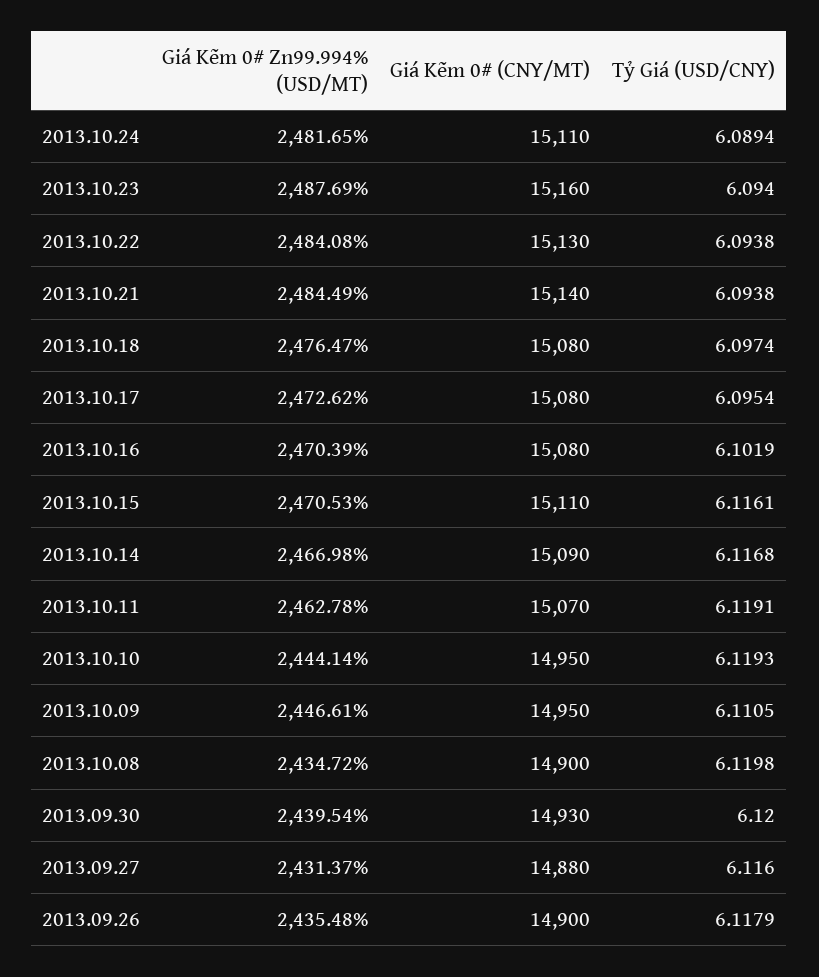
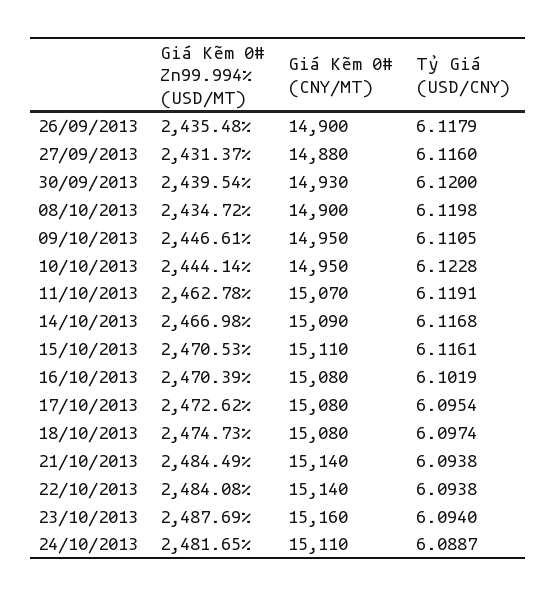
Tỷ Giá (USD/CNY), 2013.10.24: 6.0894 -> 6.0887
Giá Kẽm 0# (CNY/MT), 2013.10.22: 15130 -> 15140
Giá Kẽm 0# Zn99.994% (USD/MT), 2013.10.18: 2476.47 -> 2474.73
Tỷ Giá (USD/CNY), 2013.10.10: 6.1193 -> 6.1228

